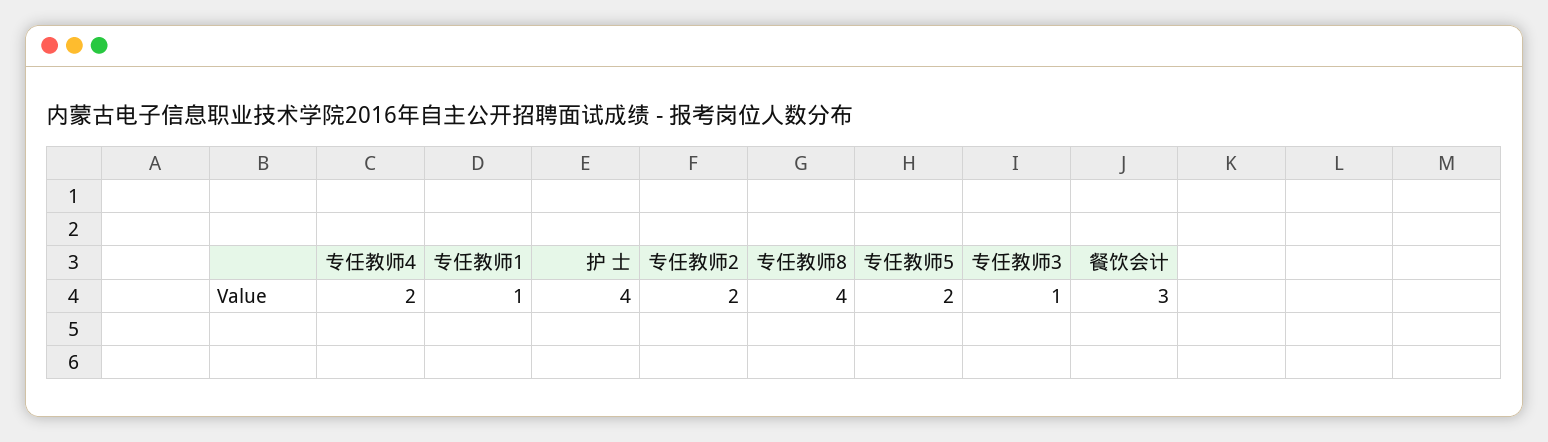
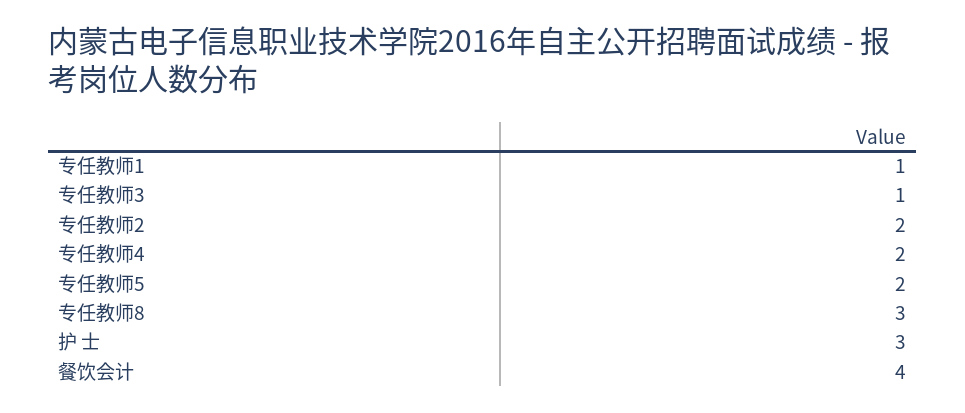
护 士: 4 -> 3
专任教师8: 4 -> 3
餐饮会计: 3 -> 4

